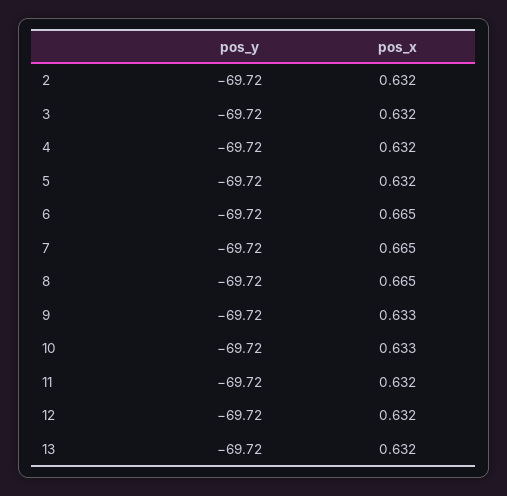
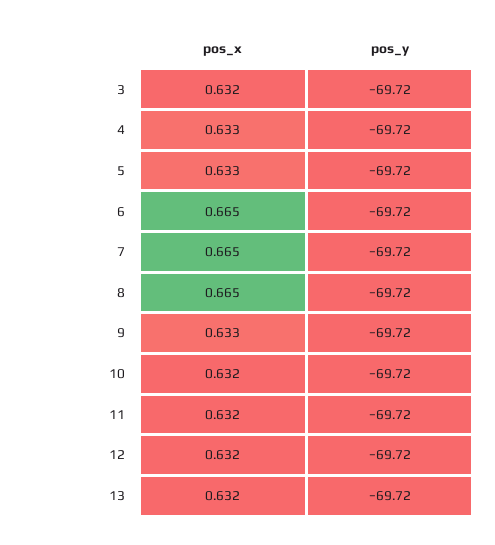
pos_y, 2: -69.72 -> none
pos_x, 2: 0.632 -> none
pos_x, 4: 0.632 -> 0.633
pos_x, 5: 0.632 -> 0.633
pos_x, 10: 0.633 -> 0.632

